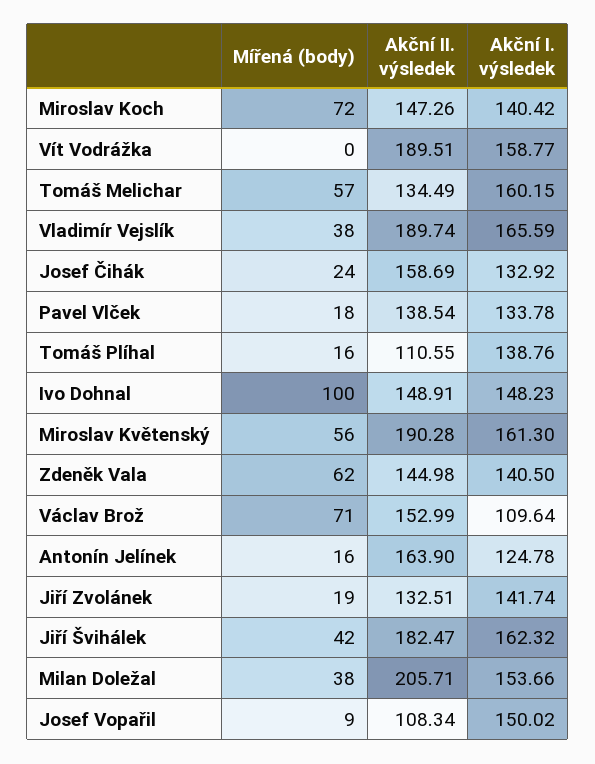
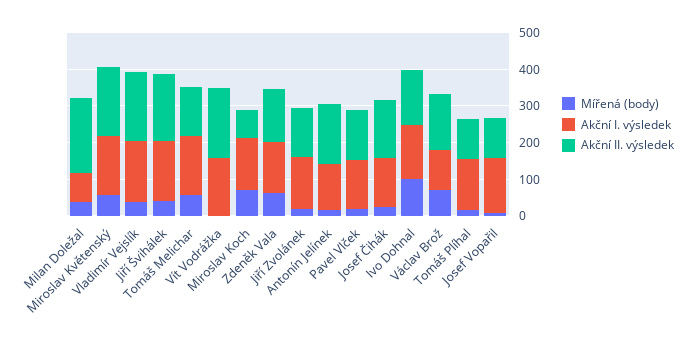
Akční II. výsledek, Miroslav Koch: 147.26 -> 75
Akční I. výsledek, Milan Doležal: 153.66 -> 75

